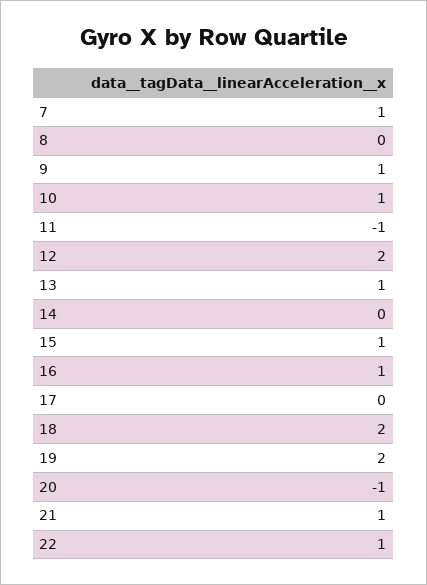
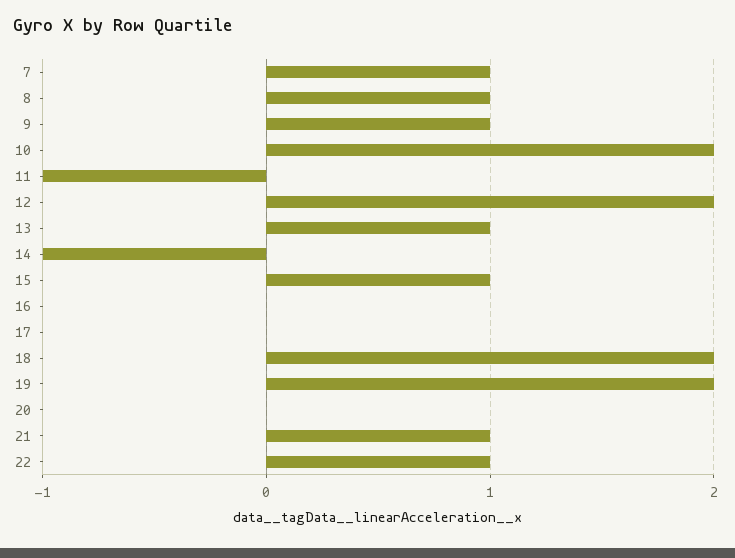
8: 0 -> 1
10: 1 -> 2
14: 0 -> -1
16: 1 -> 0
20: -1 -> 0

